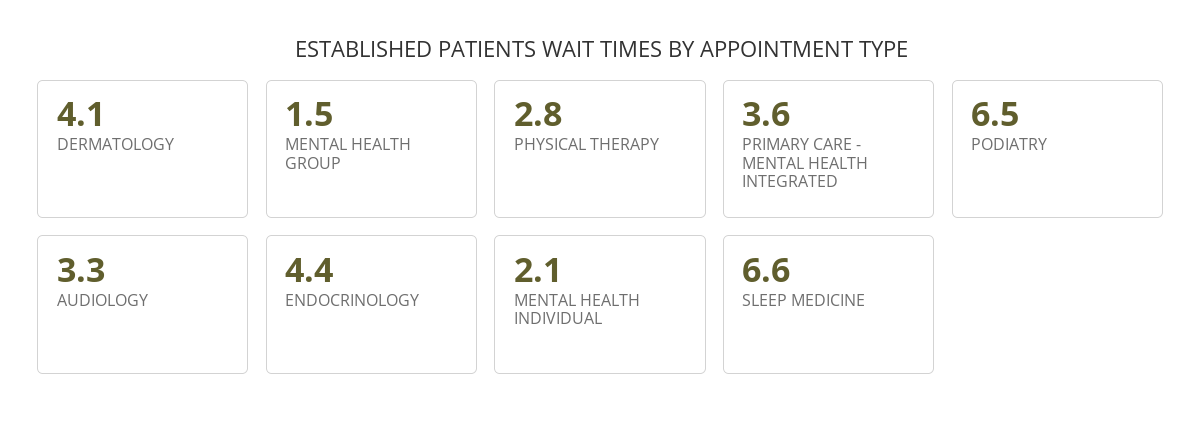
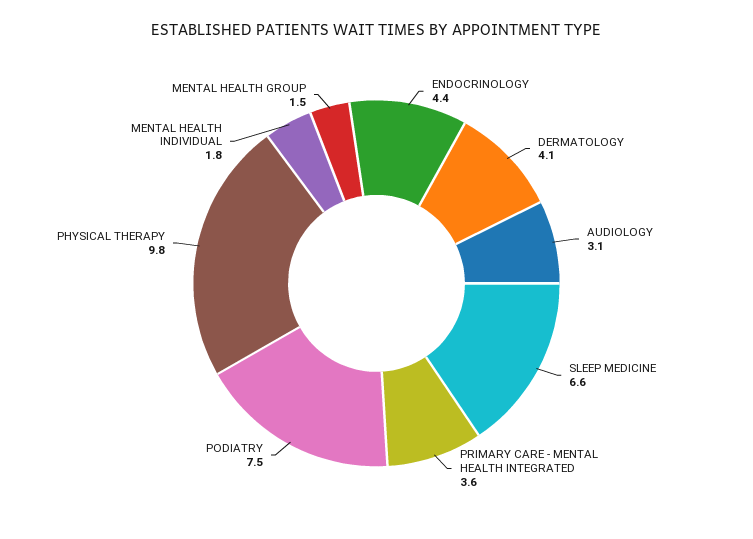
PHYSICAL THERAPY: 2.8 -> 9.8
PODIATRY: 6.5 -> 7.5
AUDIOLOGY: 3.3 -> 3.1
MENTAL HEALTH INDIVIDUAL: 2.1 -> 1.8

